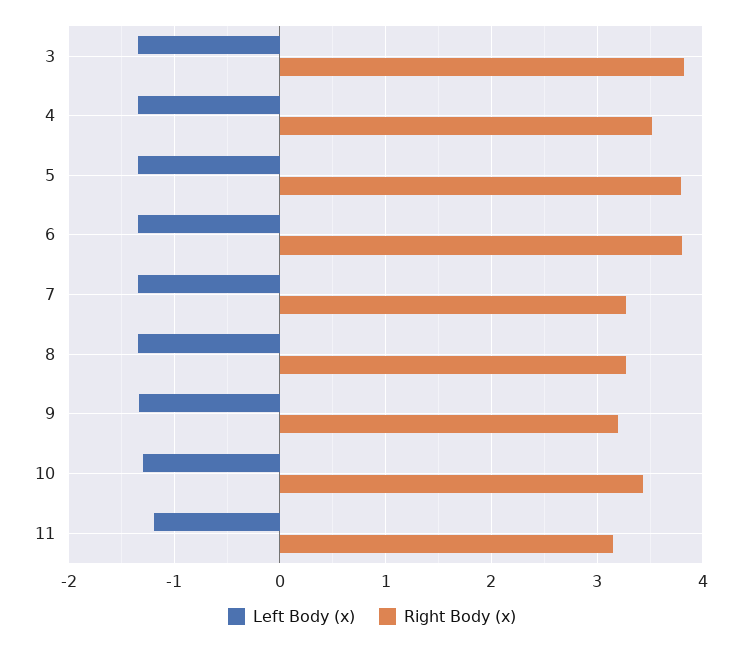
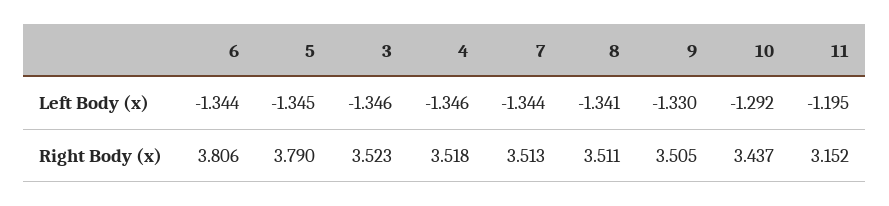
Right Body (x), 3: 3.8 -> 3.523
Right Body (x), 7: 3.3 -> 3.513
Right Body (x), 8: 3.3 -> 3.511
Right Body (x), 9: 3.2 -> 3.505

